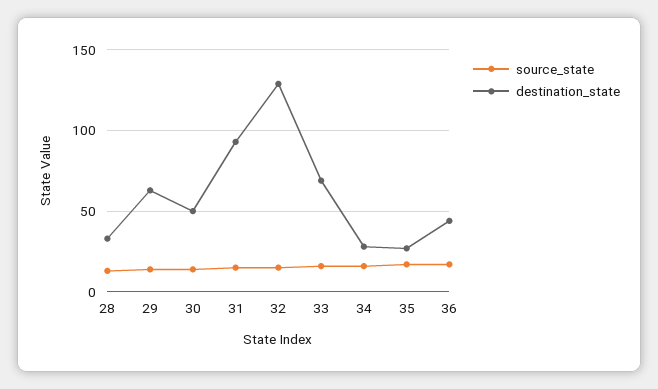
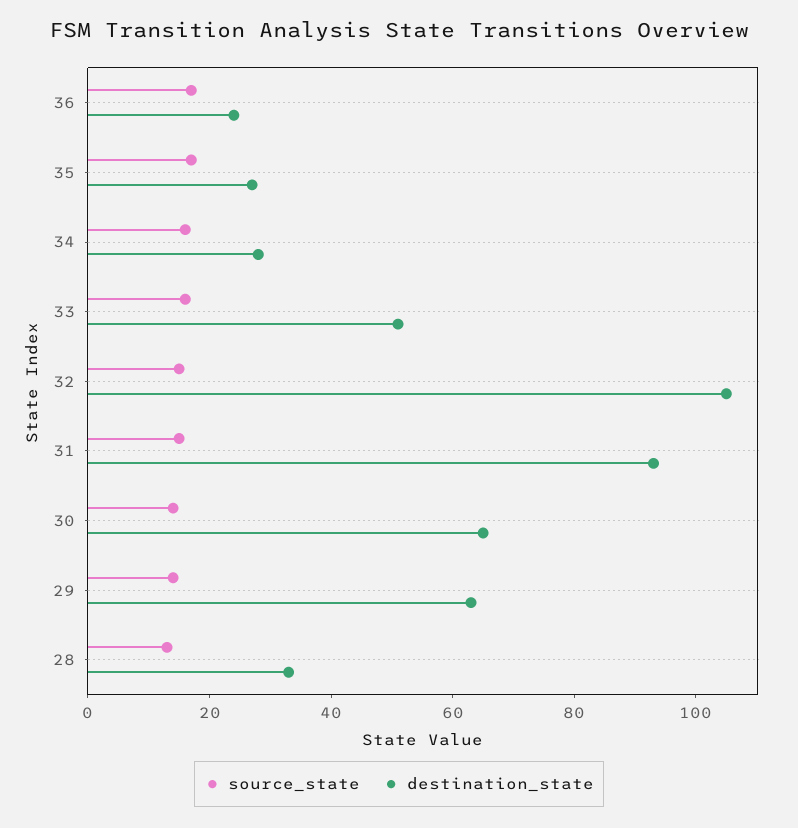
destination_state, 30: 50 -> 65
destination_state, 32: 130 -> 105
destination_state, 33: 70 -> 50
destination_state, 36: 45 -> 25

